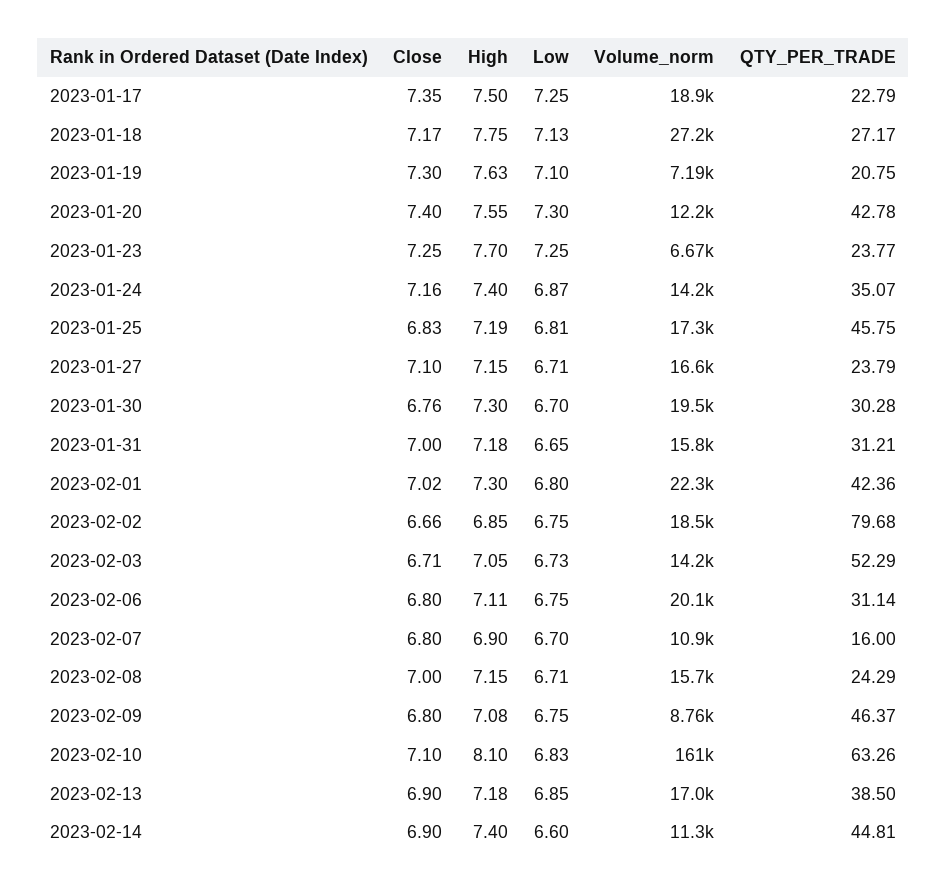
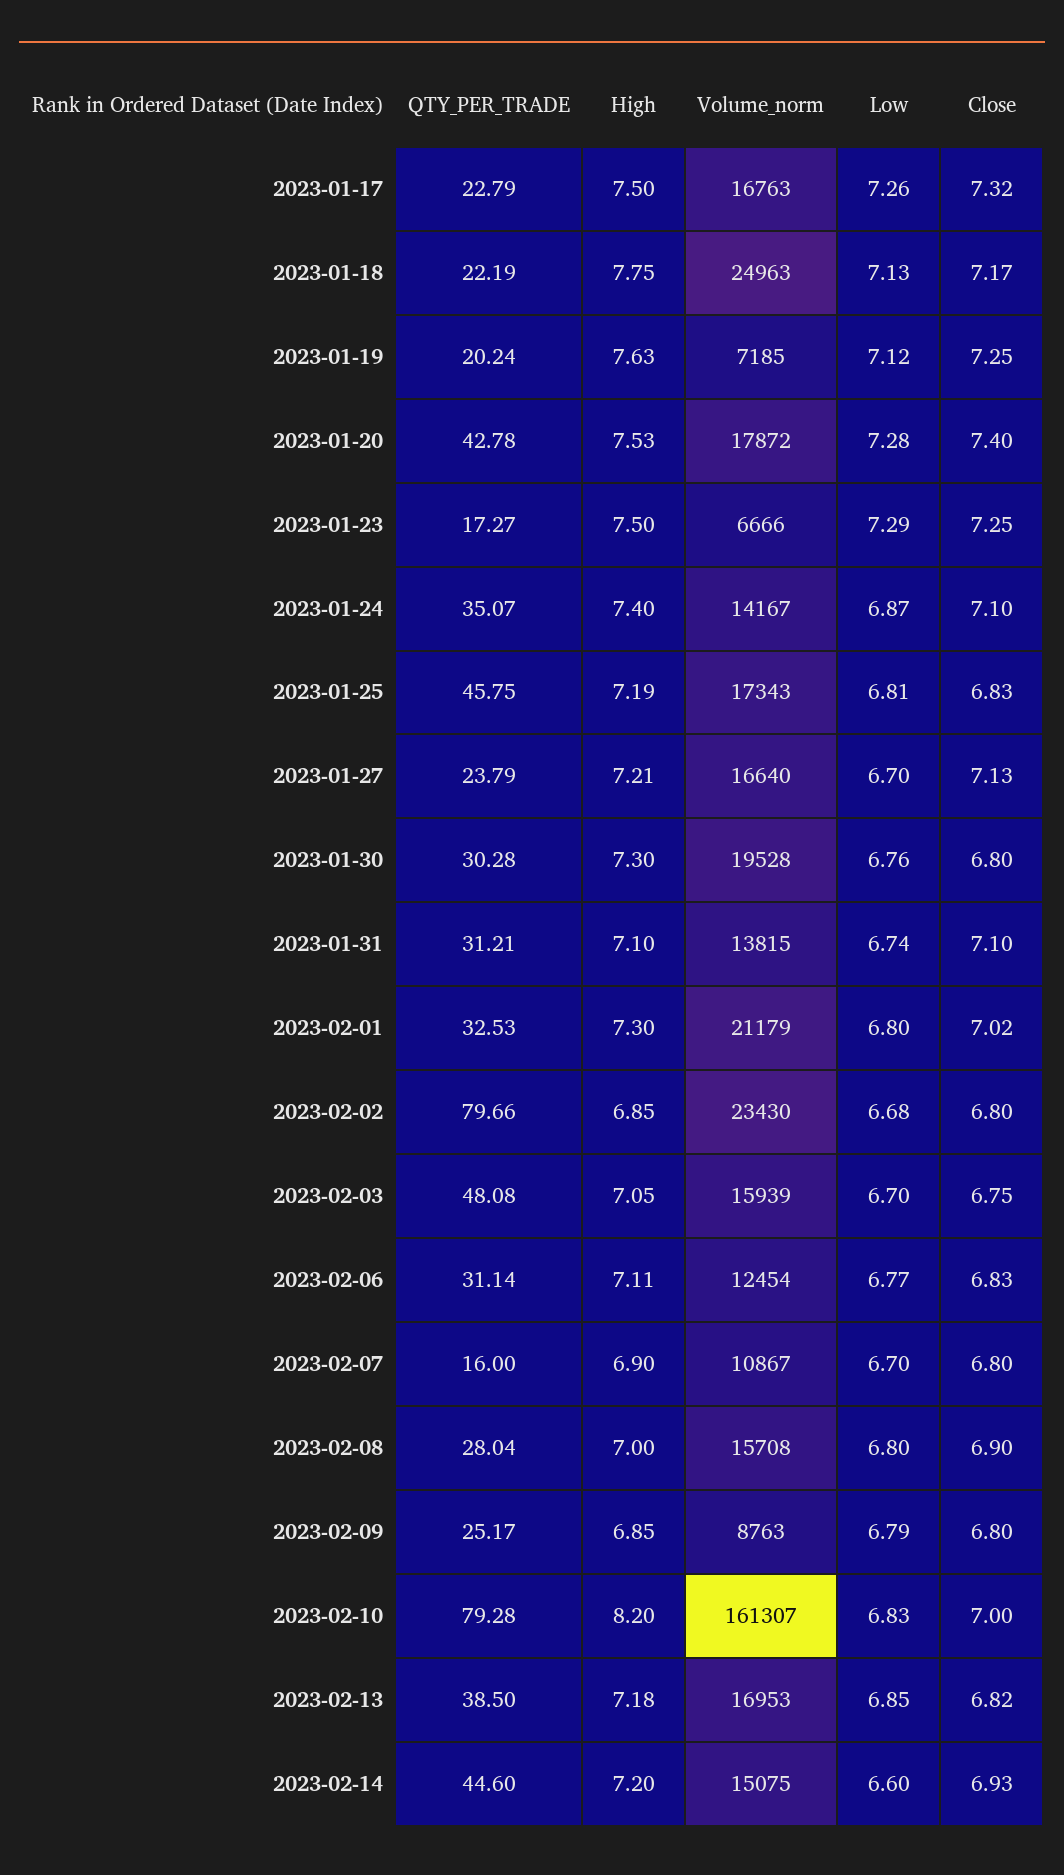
Close, 2023-01-17: 7.35 -> 7.32
Low, 2023-01-17: 7.25 -> 7.26
Volume_norm, 2023-01-17: 18900 -> 16763
Volume_norm, 2023-01-18: 27200 -> 24963
QTY_PER_TRADE, 2023-01-18: 27.17 -> 22.19
Close, 2023-01-19: 7.3 -> 7.25
Low, 2023-01-19: 7.1 -> 7.12
QTY_PER_TRADE, 2023-01-19: 20.75 -> 20.24
High, 2023-01-20: 7.55 -> 7.53
Low, 2023-01-20: 7.3 -> 7.28
Volume_norm, 2023-01-20: 12200 -> 17872
High, 2023-01-23: 7.7 -> 7.5
Low, 2023-01-23: 7.25 -> 7.29
QTY_PER_TRADE, 2023-01-23: 23.77 -> 17.27
Close, 2023-01-24: 7.16 -> 7.1
Close, 2023-01-27: 7.1 -> 7.13
High, 2023-01-27: 7.15 -> 7.21
Low, 2023-01-27: 6.71 -> 6.7
Close, 2023-01-30: 6.76 -> 6.8
Low, 2023-01-30: 6.7 -> 6.76
Close, 2023-01-31: 7 -> 7.1
High, 2023-01-31: 7.18 -> 7.1
Low, 2023-01-31: 6.65 -> 6.74
Volume_norm, 2023-01-31: 15800 -> 13815
Volume_norm, 2023-02-01: 22300 -> 21179
QTY_PER_TRADE, 2023-02-01: 42.36 -> 32.53
Close, 2023-02-02: 6.66 -> 6.8
Low, 2023-02-02: 6.75 -> 6.68
Volume_norm, 2023-02-02: 18500 -> 23430
QTY_PER_TRADE, 2023-02-02: 79.68 -> 79.66
Close, 2023-02-03: 6.71 -> 6.75
Low, 2023-02-03: 6.73 -> 6.7
Volume_norm, 2023-02-03: 14200 -> 15939
QTY_PER_TRADE, 2023-02-03: 52.29 -> 48.08
Close, 2023-02-06: 6.8 -> 6.83
Low, 2023-02-06: 6.75 -> 6.77
Volume_norm, 2023-02-06: 20100 -> 12454
Close, 2023-02-08: 7 -> 6.9
High, 2023-02-08: 7.15 -> 7
Low, 2023-02-08: 6.71 -> 6.8
QTY_PER_TRADE, 2023-02-08: 24.29 -> 28.04
High, 2023-02-09: 7.08 -> 6.85
Low, 2023-02-09: 6.75 -> 6.79
QTY_PER_TRADE, 2023-02-09: 46.37 -> 25.17
Close, 2023-02-10: 7.1 -> 7
High, 2023-02-10: 8.1 -> 8.2
QTY_PER_TRADE, 2023-02-10: 63.26 -> 79.28
Close, 2023-02-13: 6.9 -> 6.82
Close, 2023-02-14: 6.9 -> 6.93
High, 2023-02-14: 7.4 -> 7.2
Volume_norm, 2023-02-14: 11300 -> 15075
QTY_PER_TRADE, 2023-02-14: 44.81 -> 44.6

